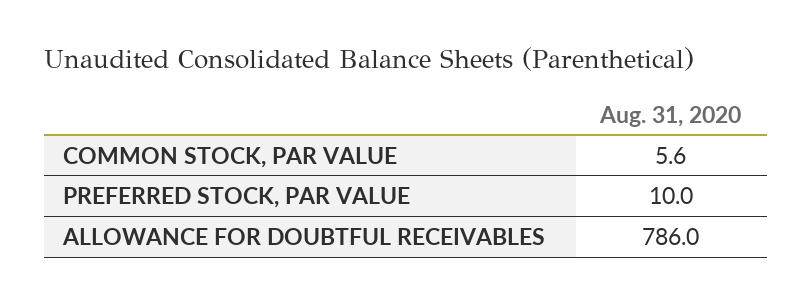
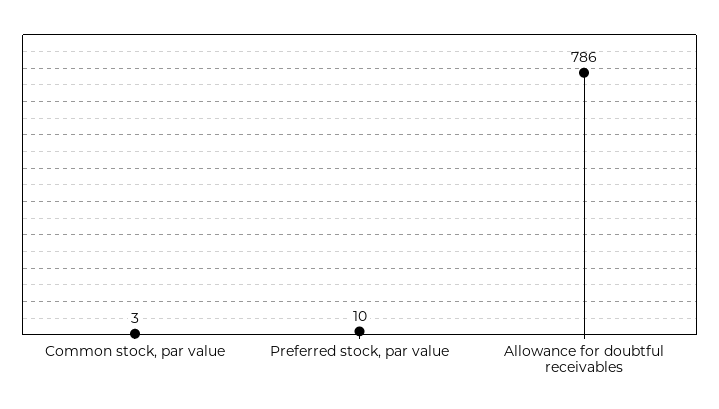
COMMON STOCK, PAR VALUE: 5.6 -> 3

